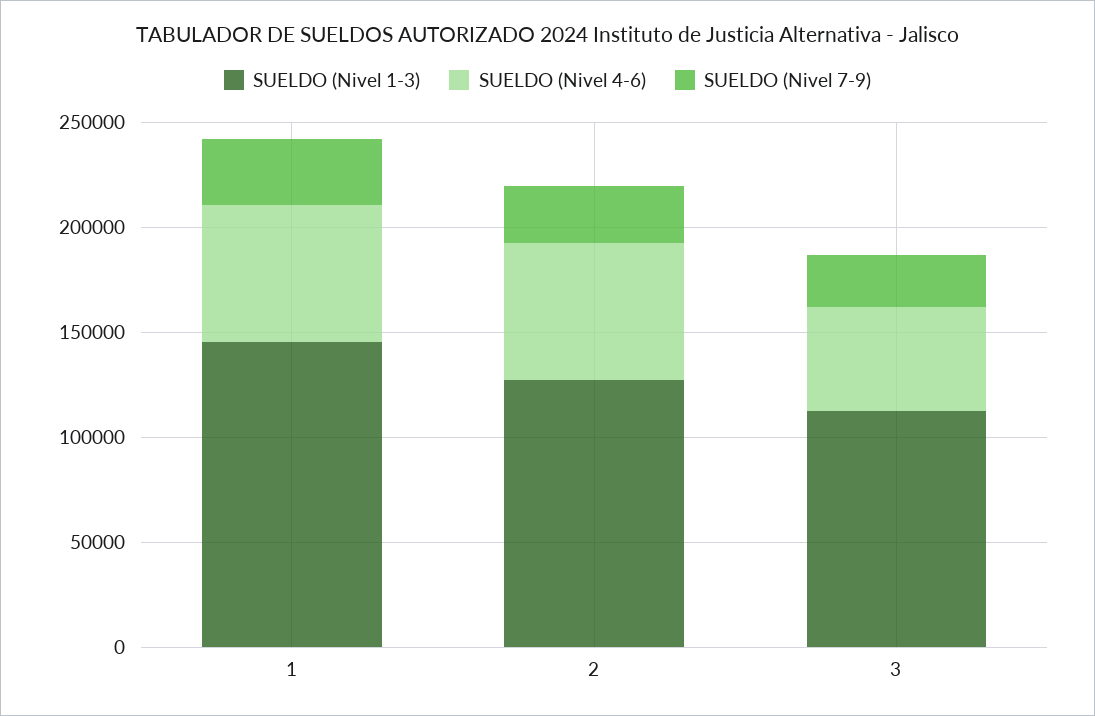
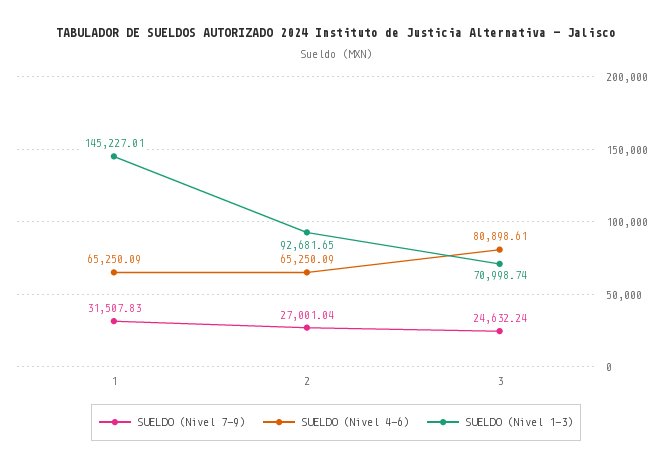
SUELDO (Nivel 1-3), 2: 130000 -> 92681.65
SUELDO (Nivel 1-3), 3: 110000 -> 70998.74
SUELDO (Nivel 4-6), 3: 50000 -> 80898.61

